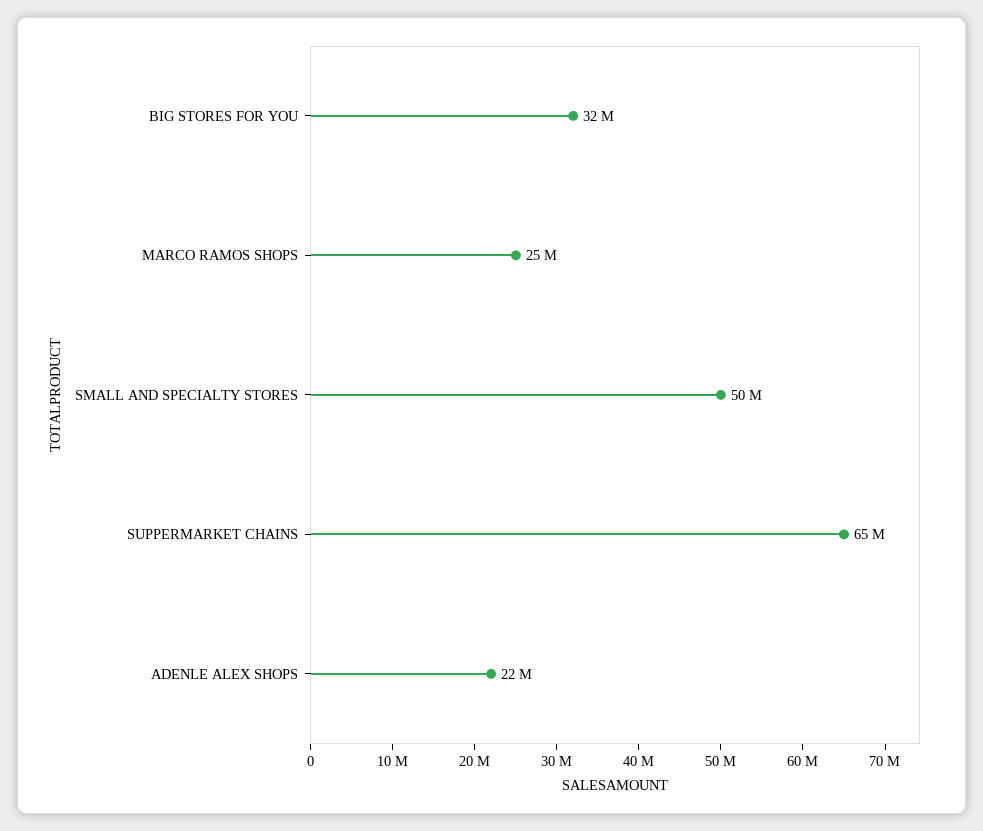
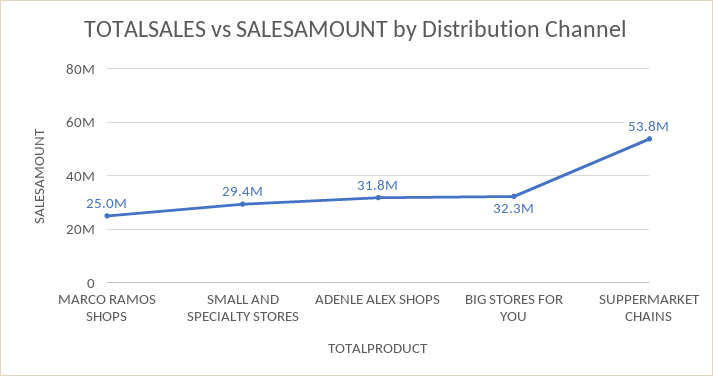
SMALL AND SPECIALTY STORES: 50000000 -> 29400000
SUPPERMARKET CHAINS: 65000000 -> 53800000
ADENLE ALEX SHOPS: 22000000 -> 31800000

